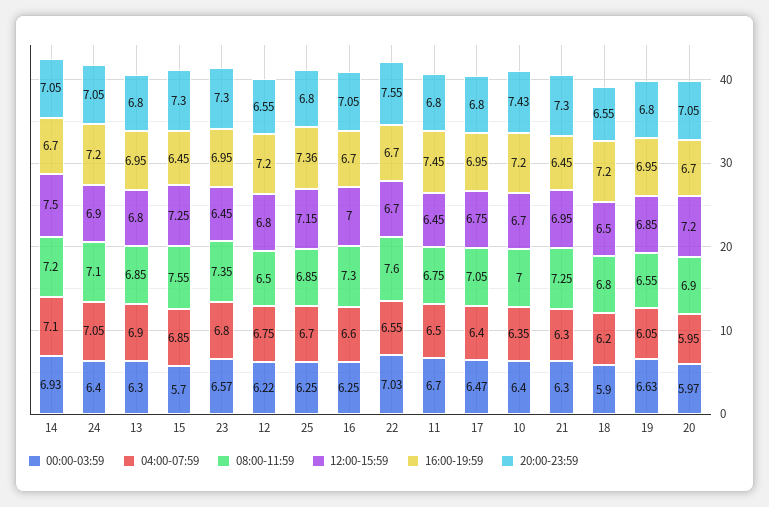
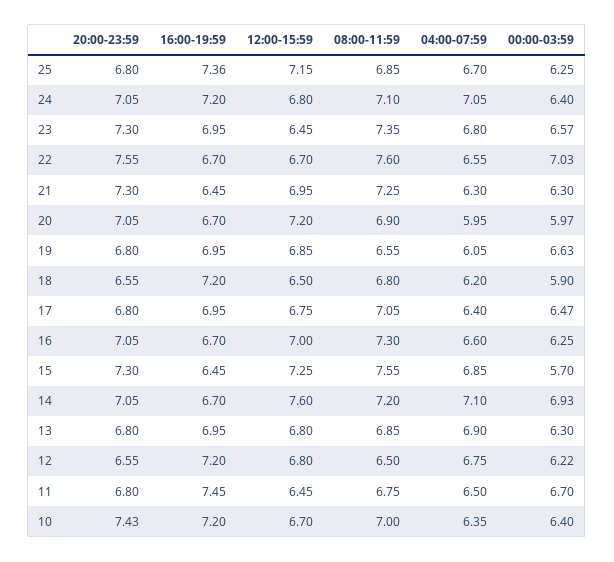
12:00-15:59, 14: 7.5 -> 7.6
12:00-15:59, 24: 6.9 -> 6.8

